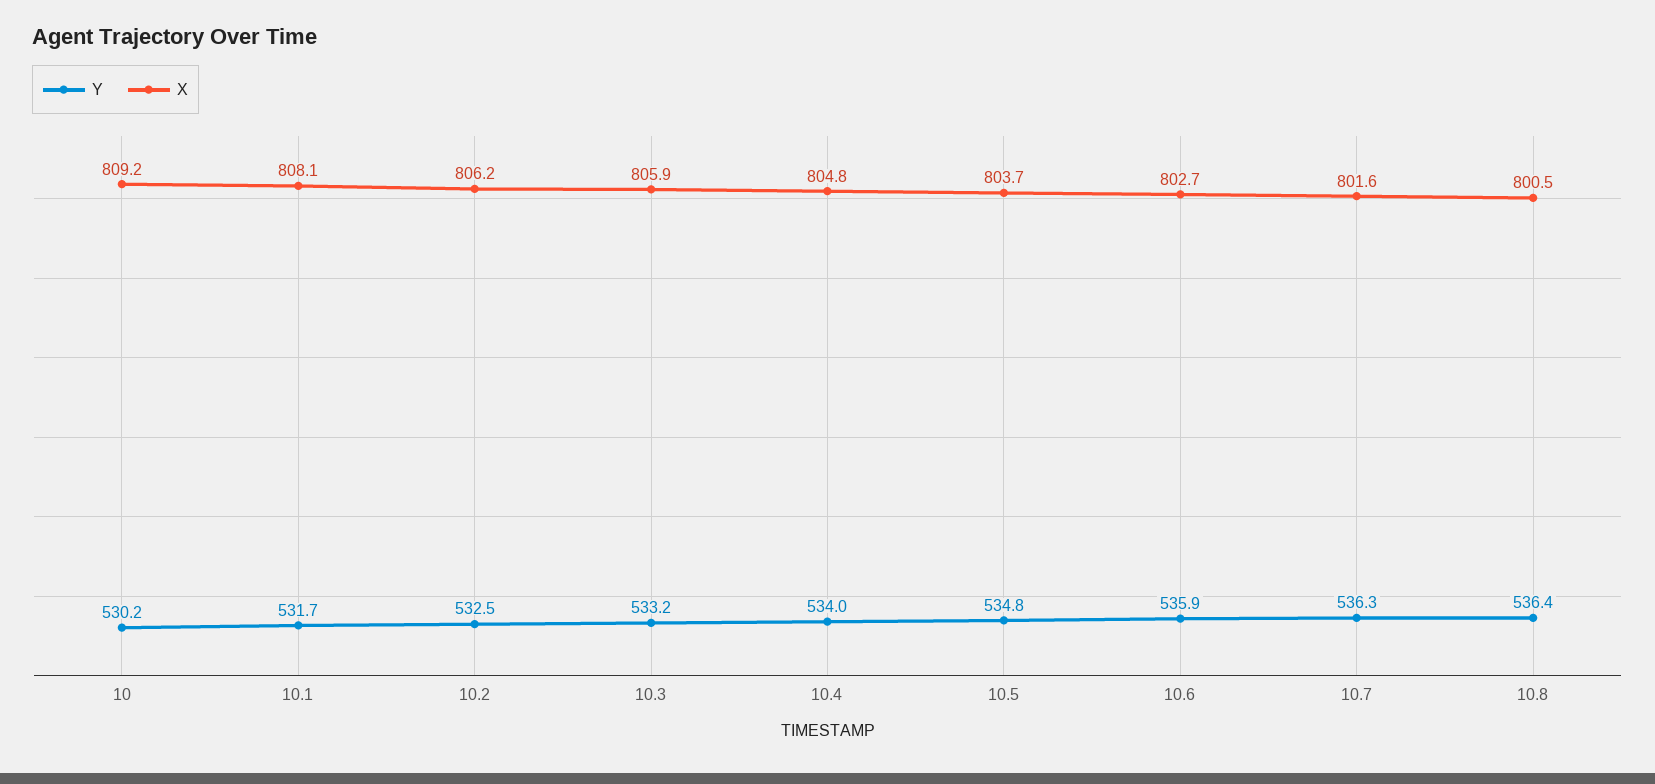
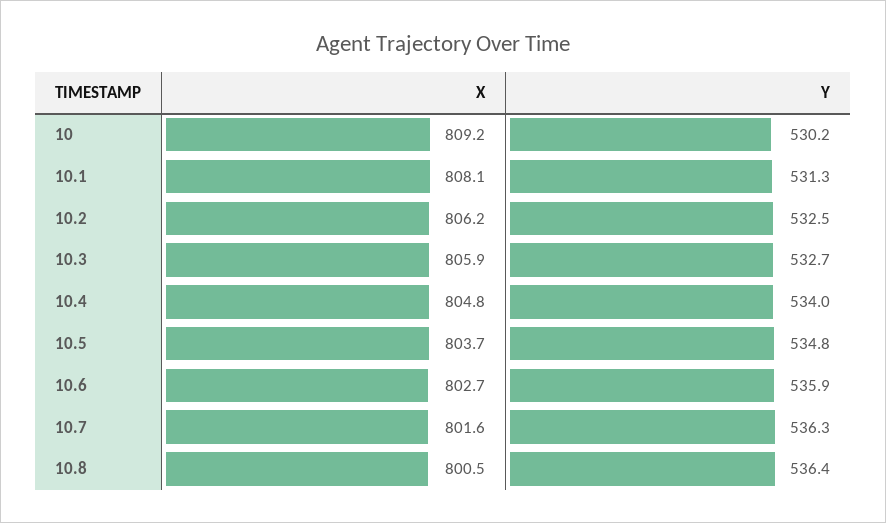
Y, 10.1: 531.7 -> 531.3
Y, 10.3: 533.2 -> 532.7

